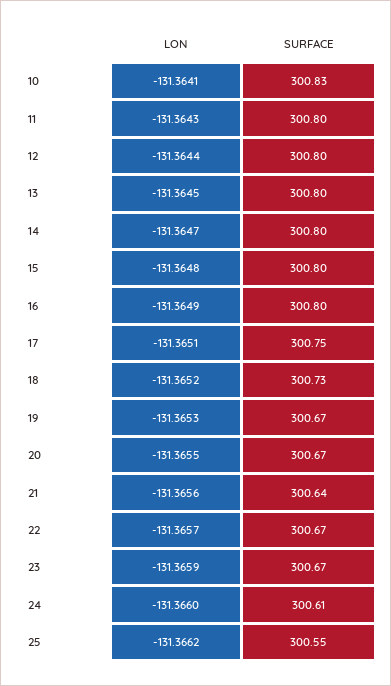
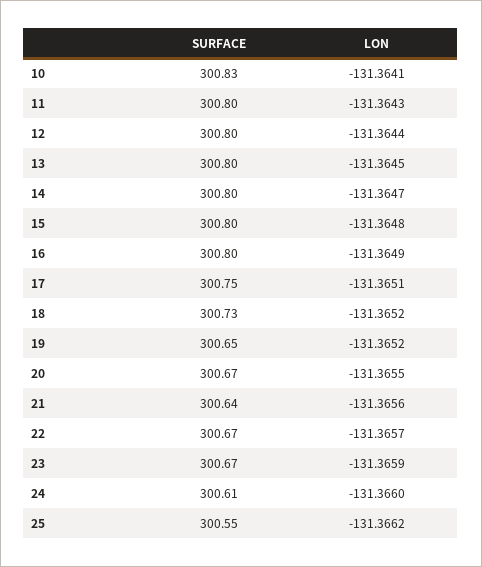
LON, 19: -131.3653 -> -131.3652
SURFACE, 19: 300.67 -> 300.65

